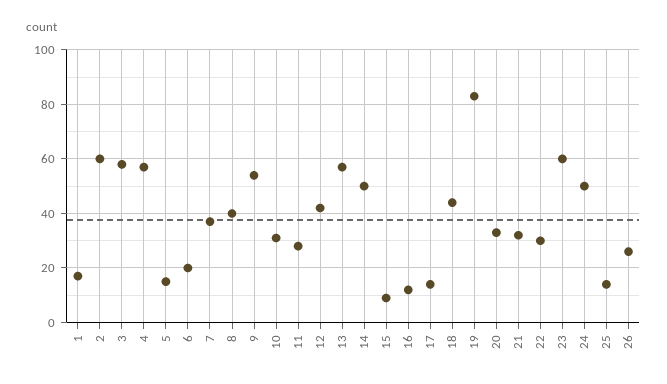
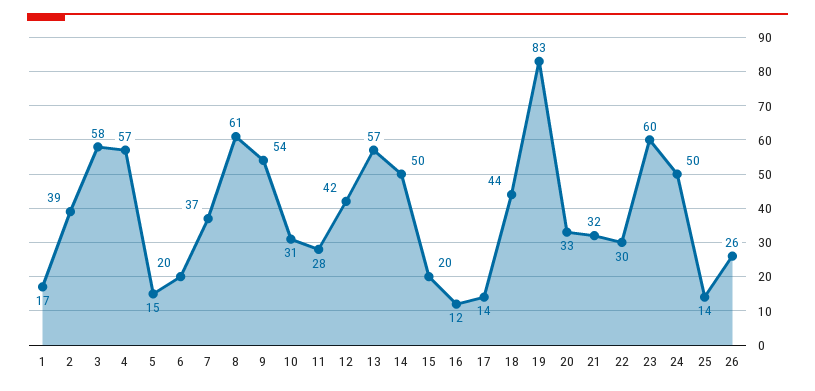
2: 60 -> 39
8: 40 -> 61
15: 10 -> 20

